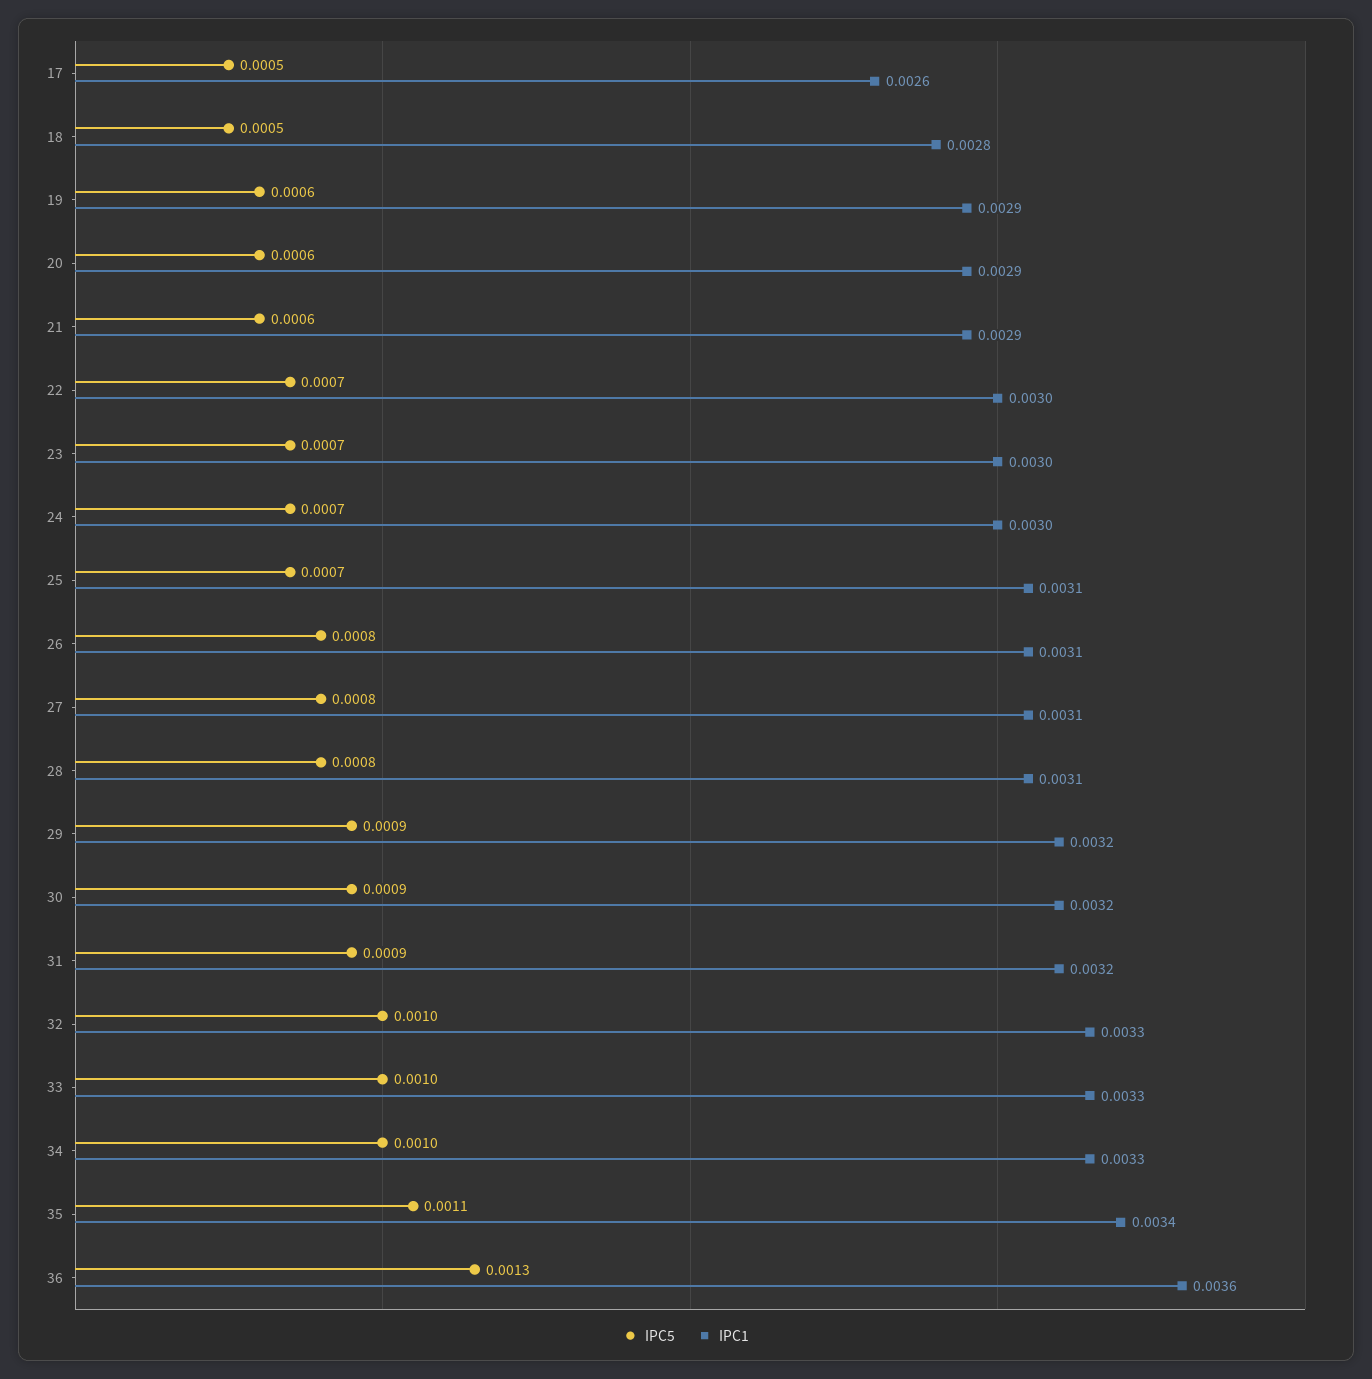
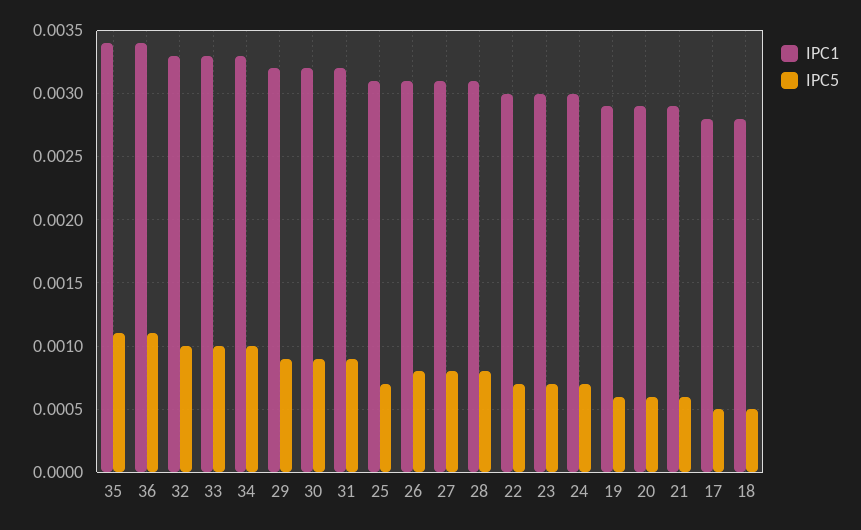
IPC1, 17: 0.0026 -> 0.0028
IPC5, 36: 0.0013 -> 0.0011
IPC1, 36: 0.0036 -> 0.0034

